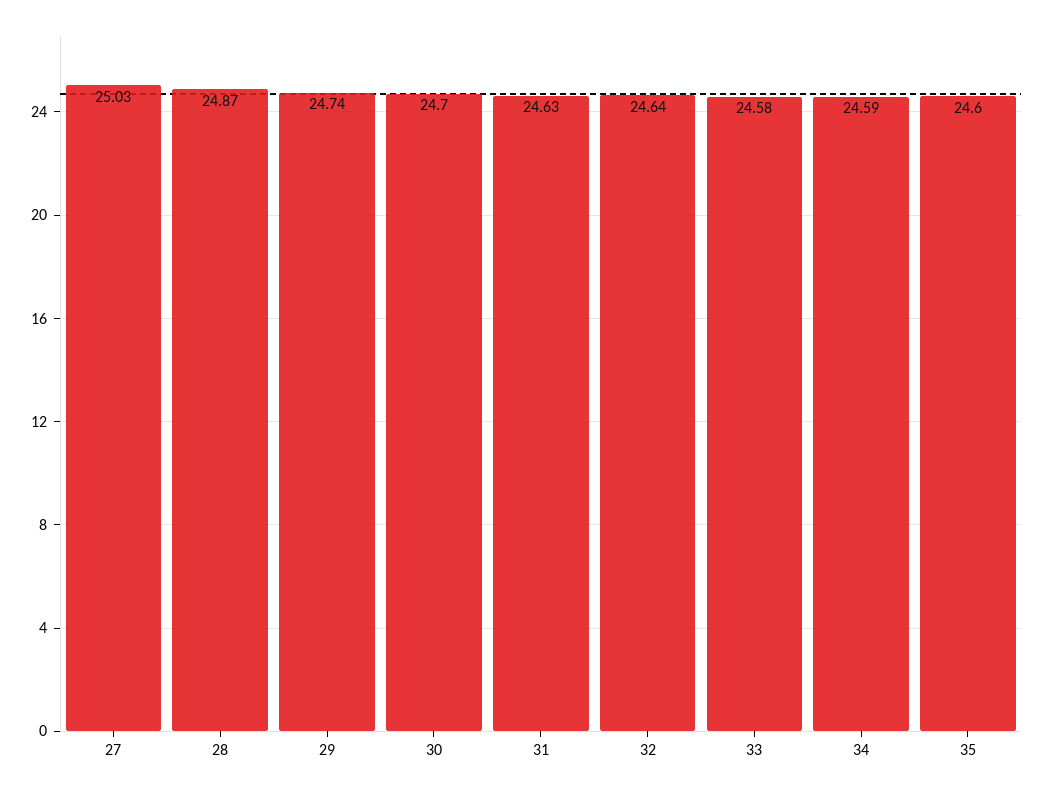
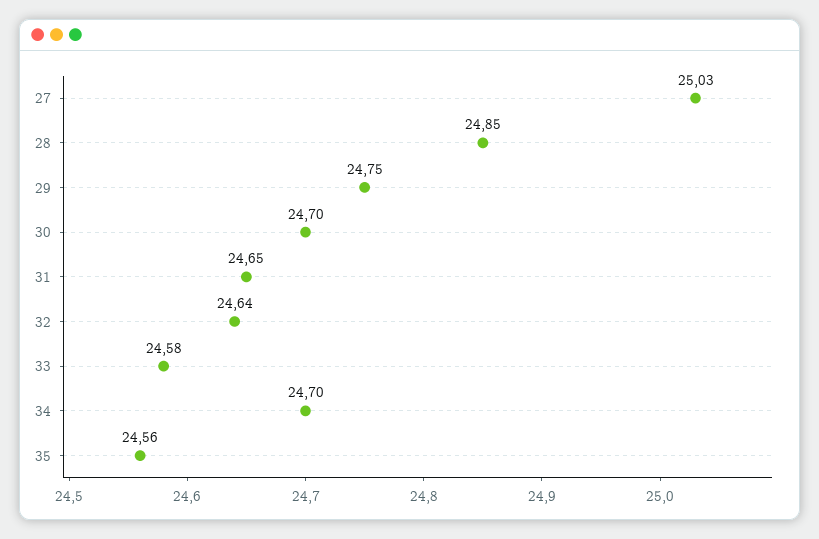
28: 24.87 -> 24.85
29: 24.74 -> 24.75
31: 24.63 -> 24.65
34: 24.59 -> 24.7
35: 24.6 -> 24.56

